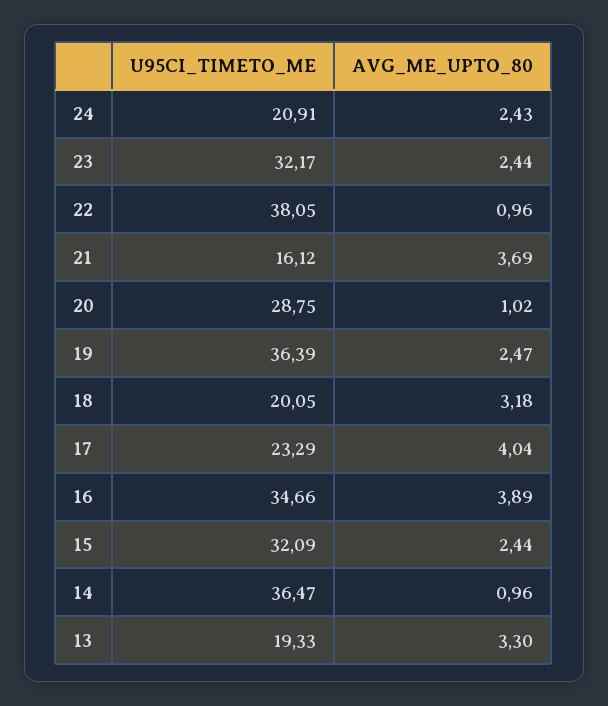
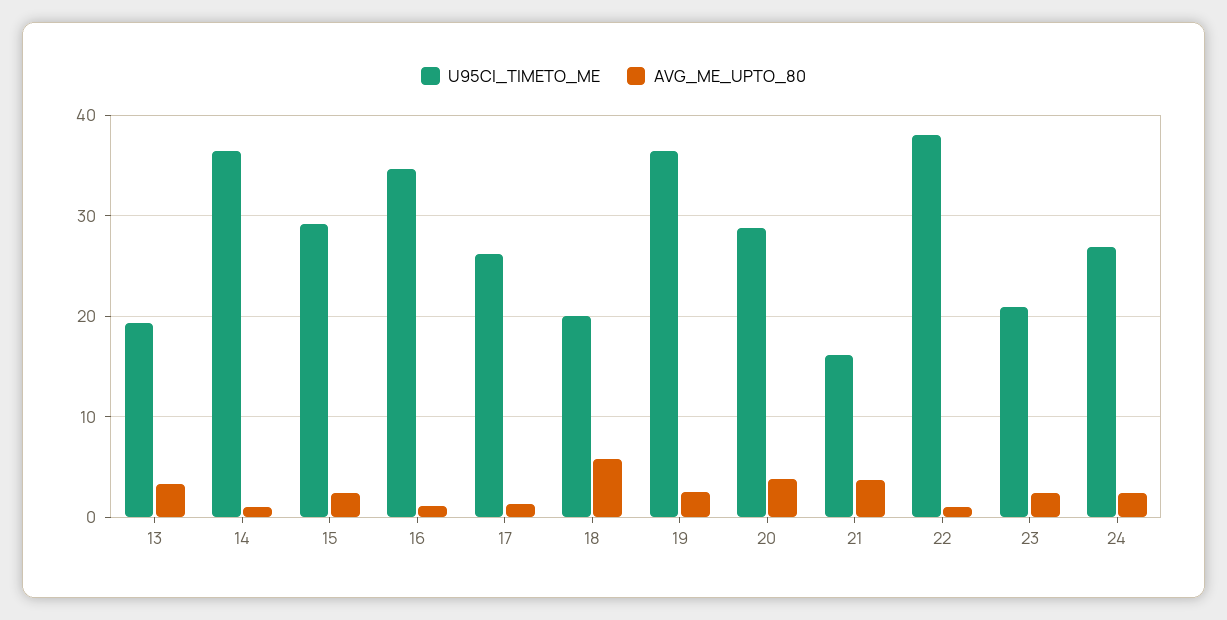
U95CI_TIMETO_ME, 24: 20.91 -> 27
U95CI_TIMETO_ME, 23: 32.17 -> 21
AVG_ME_UPTO_80, 20: 1.02 -> 4
AVG_ME_UPTO_80, 18: 3.18 -> 6
U95CI_TIMETO_ME, 17: 23.29 -> 26
AVG_ME_UPTO_80, 17: 4.04 -> 1
AVG_ME_UPTO_80, 16: 3.89 -> 1
U95CI_TIMETO_ME, 15: 32.09 -> 29

